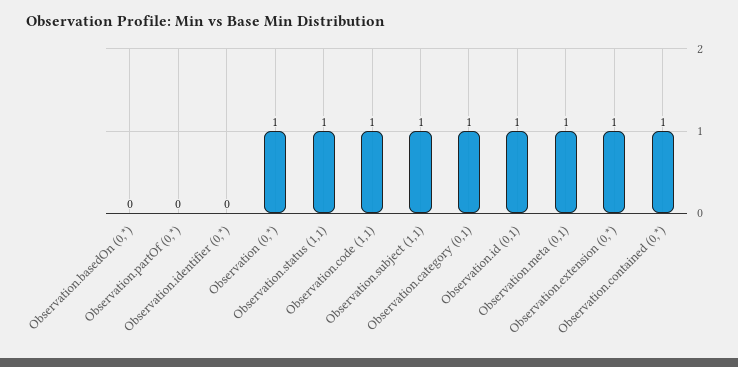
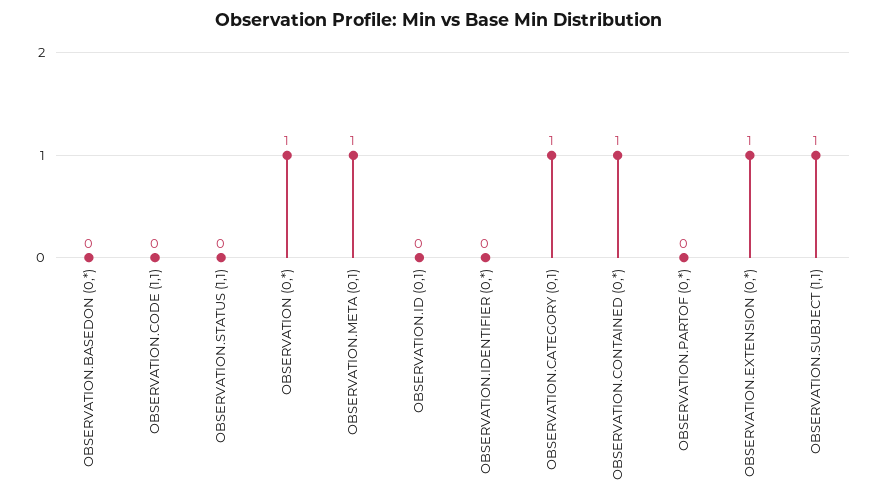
Observation.status (1,1): 1 -> 0
Observation.code (1,1): 1 -> 0
Observation.id (0,1): 1 -> 0

